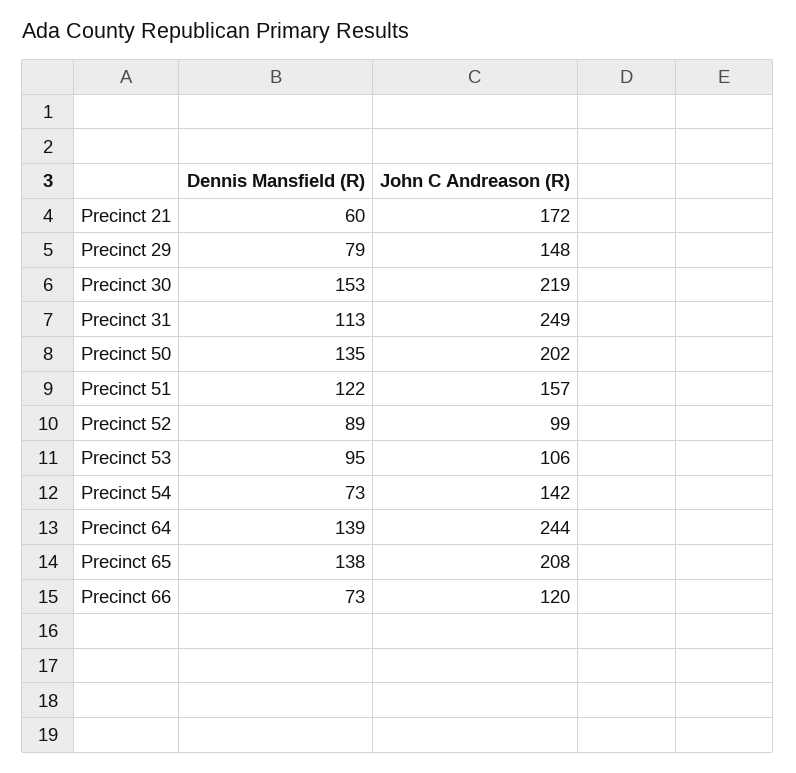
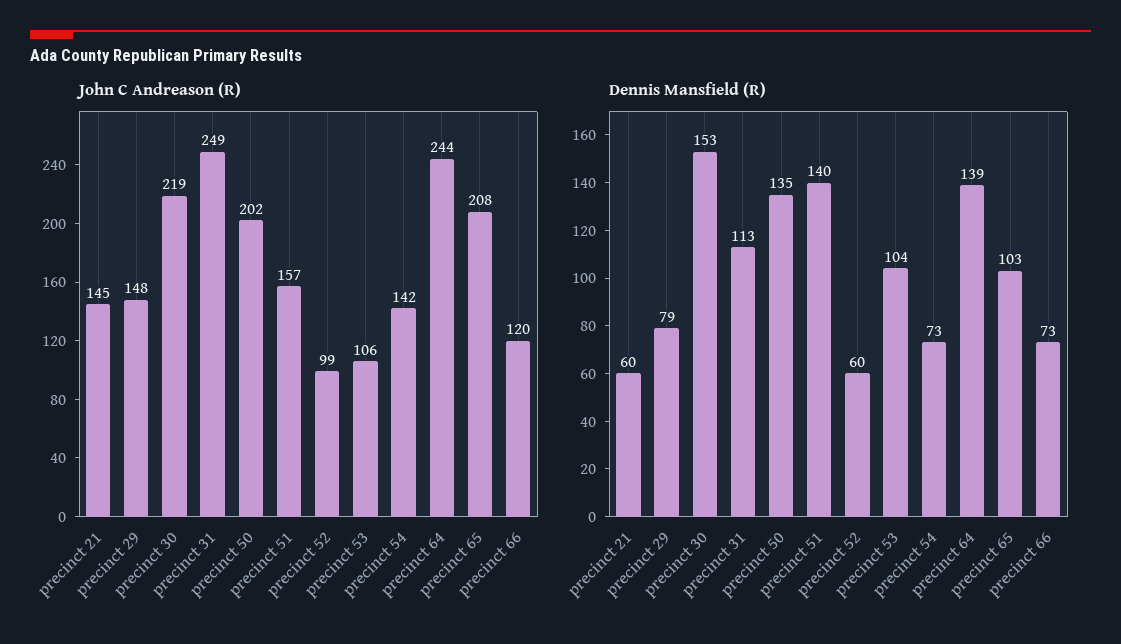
John C Andreason (R), Precinct 21: 172 -> 145
Dennis Mansfield (R), Precinct 51: 122 -> 140
Dennis Mansfield (R), Precinct 52: 89 -> 60
Dennis Mansfield (R), Precinct 53: 95 -> 104
Dennis Mansfield (R), Precinct 65: 138 -> 103

